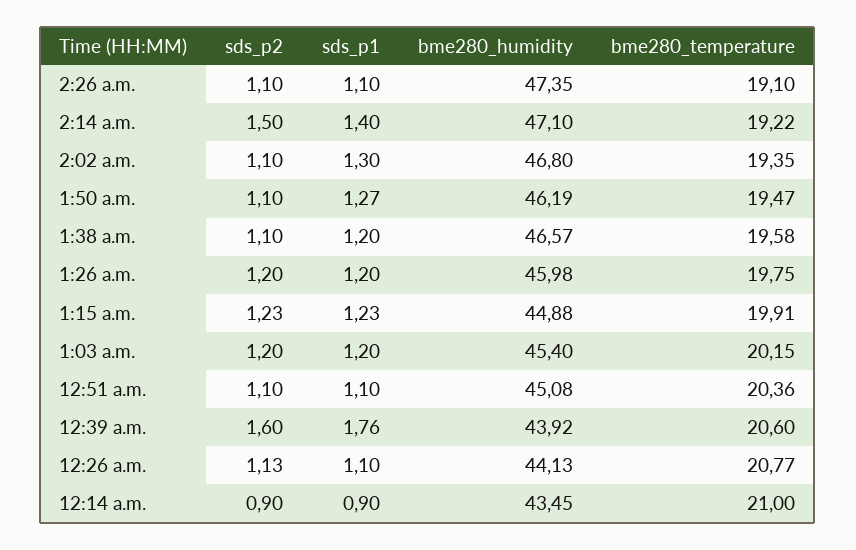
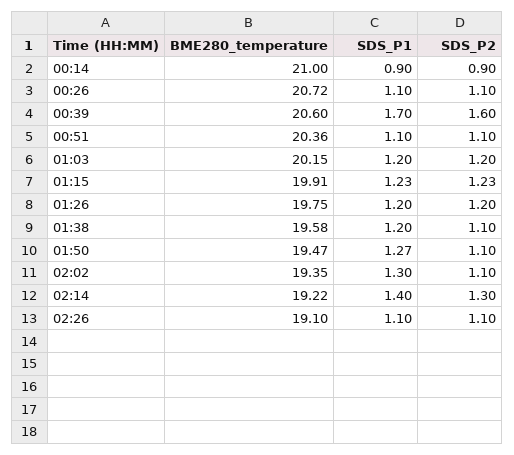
bme280_humidity, 2:26 a.m.: 47.35 -> none
sds_p2, 2:14 a.m.: 1.5 -> 1.3
bme280_humidity, 2:14 a.m.: 47.1 -> none
bme280_humidity, 2:02 a.m.: 46.8 -> none
bme280_humidity, 1:50 a.m.: 46.19 -> none
bme280_humidity, 1:38 a.m.: 46.57 -> none
bme280_humidity, 1:26 a.m.: 45.98 -> none
bme280_humidity, 1:15 a.m.: 44.88 -> none
bme280_humidity, 1:03 a.m.: 45.4 -> none
bme280_humidity, 12:51 a.m.: 45.08 -> none
sds_p1, 12:39 a.m.: 1.76 -> 1.7
bme280_humidity, 12:39 a.m.: 43.92 -> none
sds_p2, 12:26 a.m.: 1.13 -> 1.1
bme280_humidity, 12:26 a.m.: 44.13 -> none
bme280_temperature, 12:26 a.m.: 20.77 -> 20.72
bme280_humidity, 12:14 a.m.: 43.45 -> none

